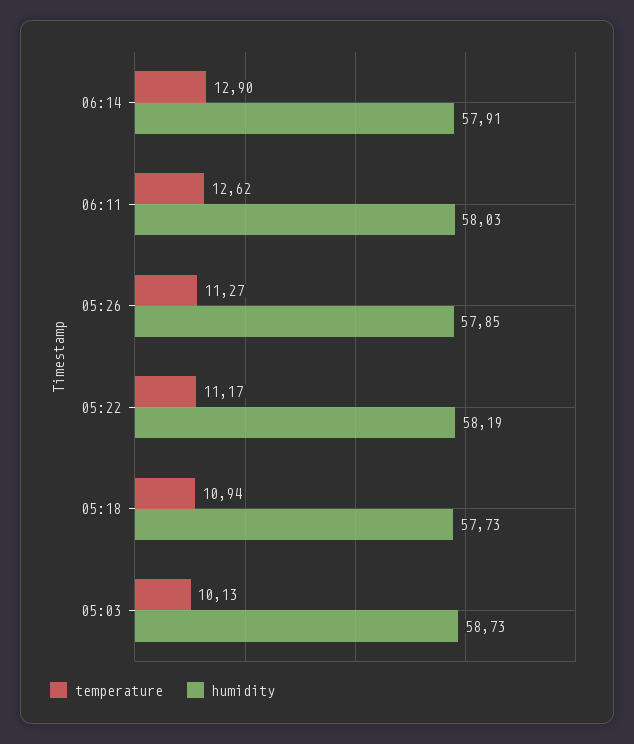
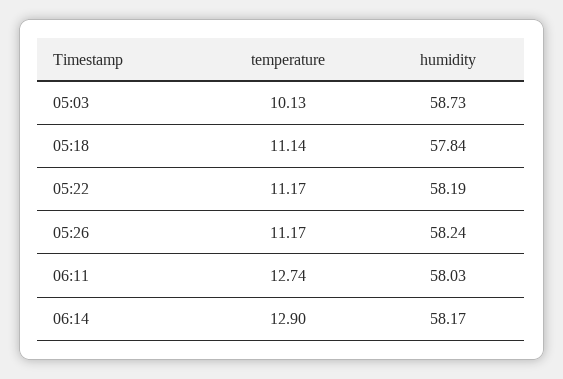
humidity, 06:14: 57.91 -> 58.17
temperature, 06:11: 12.62 -> 12.74
temperature, 05:26: 11.27 -> 11.17
humidity, 05:26: 57.85 -> 58.24
temperature, 05:18: 10.94 -> 11.14
humidity, 05:18: 57.73 -> 57.84

